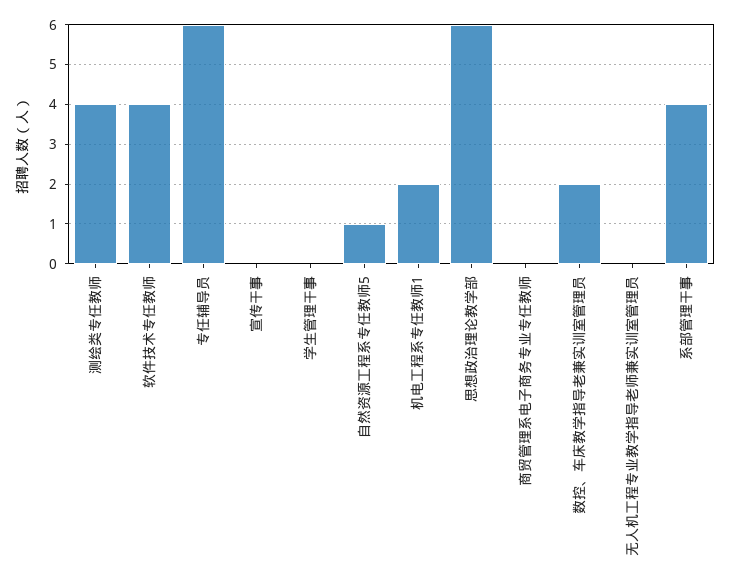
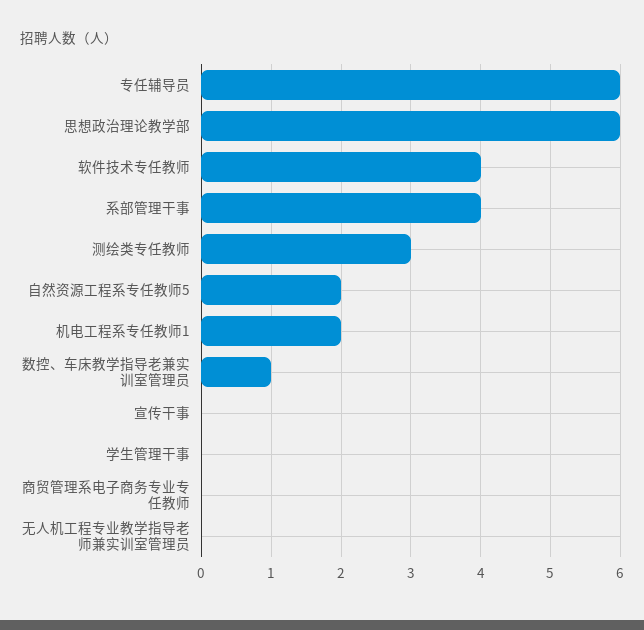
测绘类专任教师: 4 -> 3
自然资源工程系专任教师5: 1 -> 2
数控、车床教学指导老兼实训室管理员: 2 -> 1

